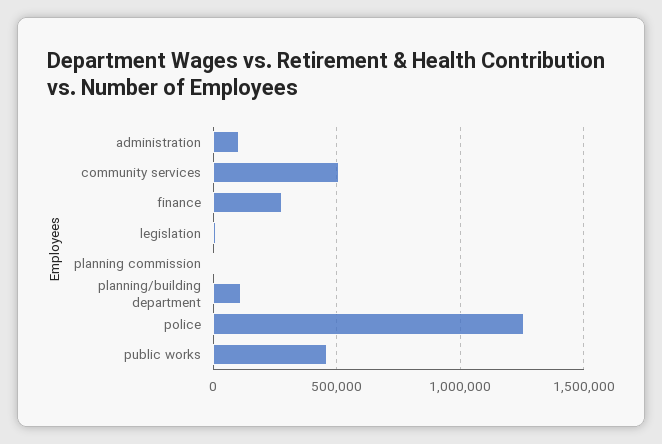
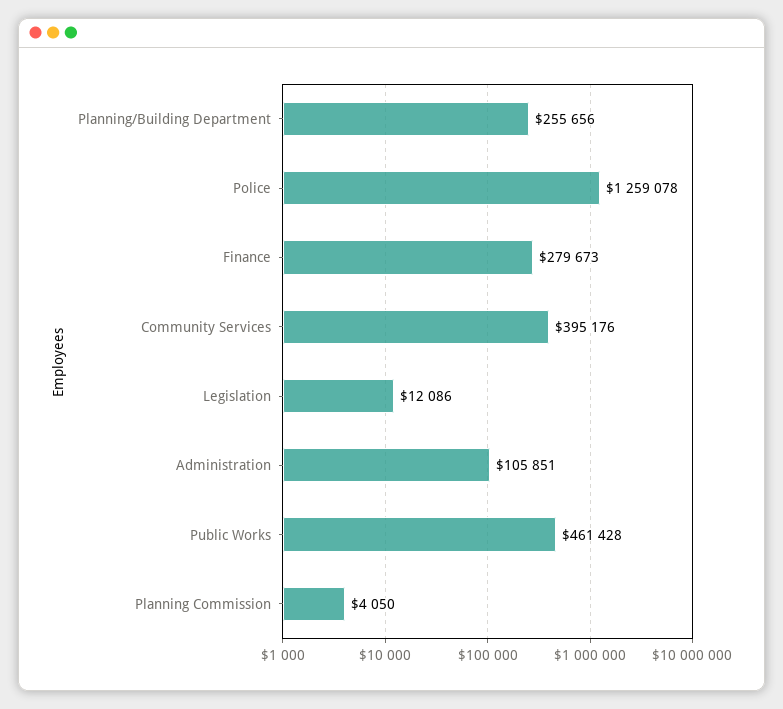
community services: 500000 -> 395176
planning/building department: 100000 -> 255656

